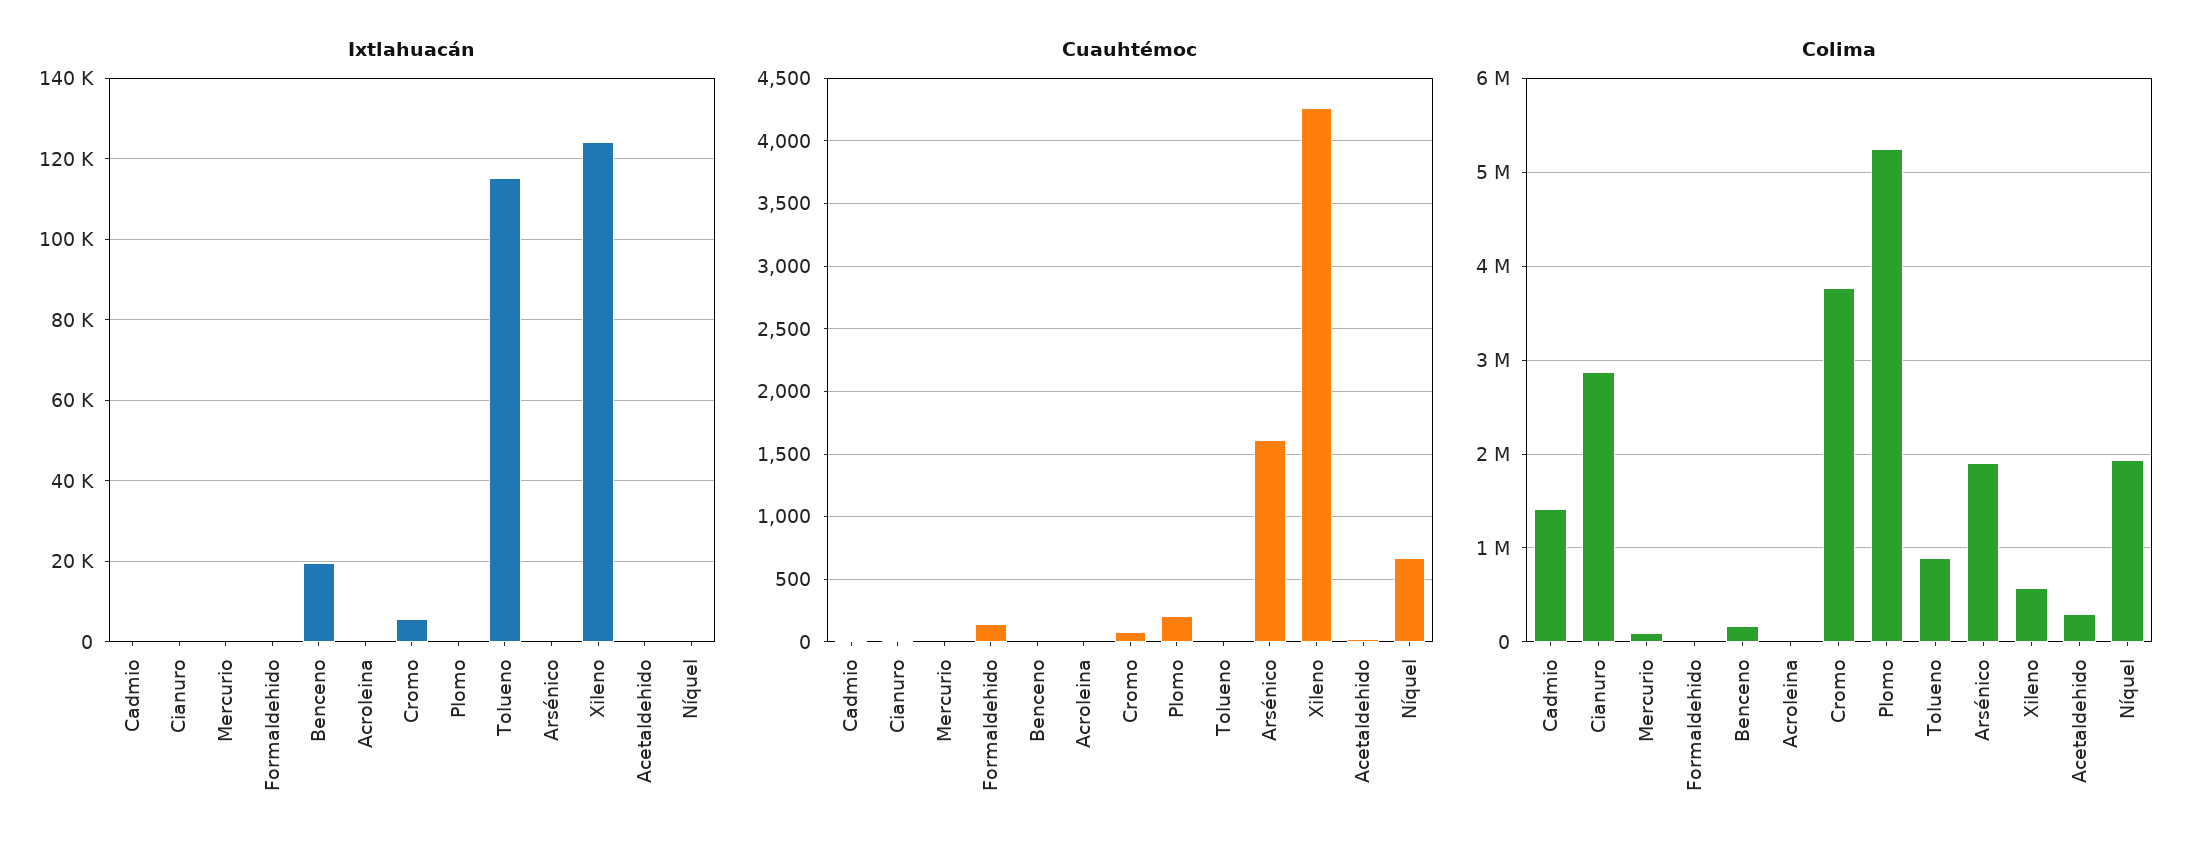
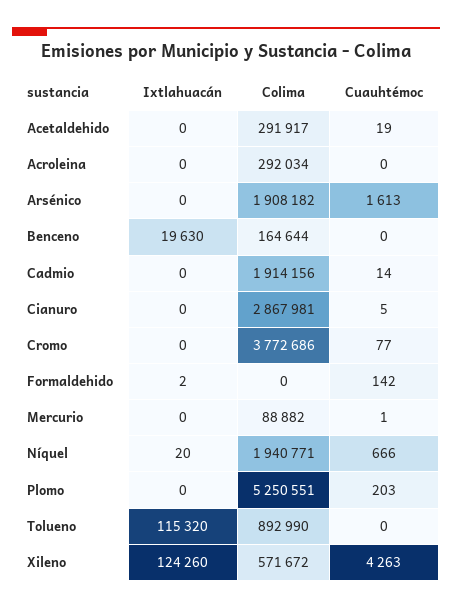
Ixtlahuacán, Cromo: 6000 -> 0
Colima, Cadmio: 1400000 -> 1914156
Colima, Acroleina: 0 -> 292034

